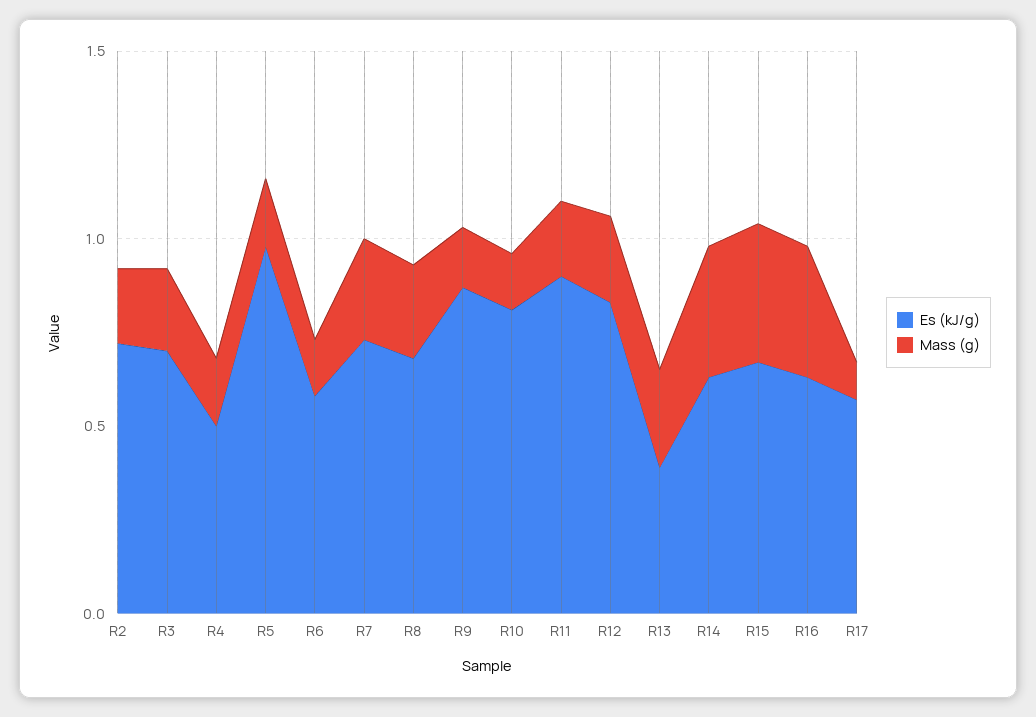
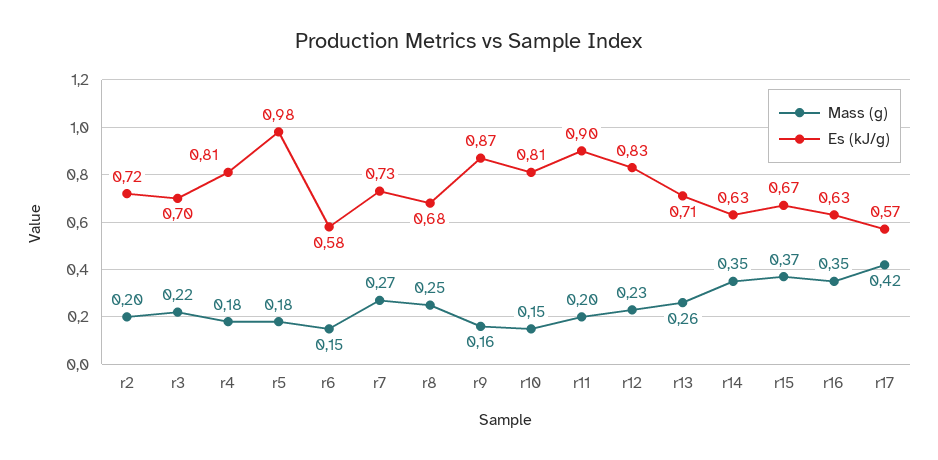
Es (kJ/g), R4: 0.5 -> 0.81
Es (kJ/g), R13: 0.4 -> 0.71
Mass (g), R17: 0.1 -> 0.42

